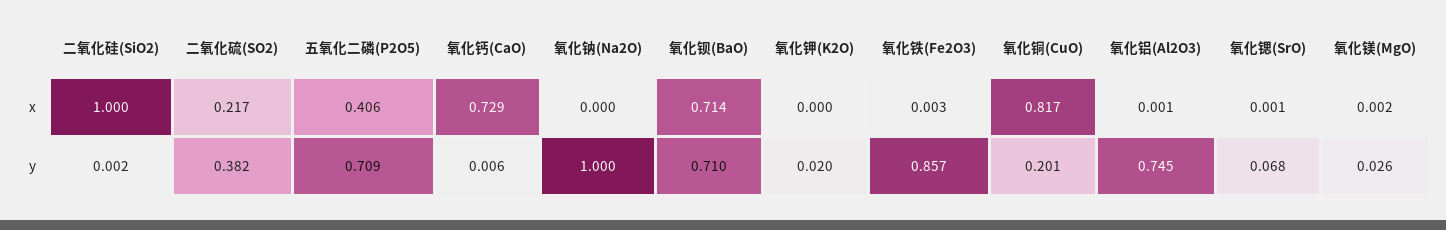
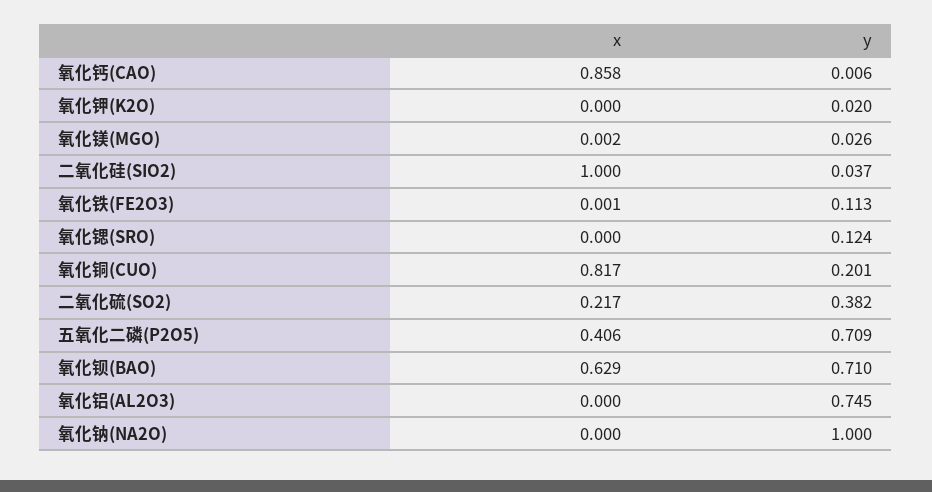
氧化钙(CaO), x: 0.729 -> 0.858
氧化钡(BaO), x: 0.714 -> 0.629
氧化铁(Fe2O3), x: 0.003 -> 0.001
氧化铝(Al2O3), x: 0.001 -> 0
氧化锶(SrO), x: 0.001 -> 0
二氧化硅(SiO2), y: 0.002 -> 0.037
氧化铁(Fe2O3), y: 0.857 -> 0.113
氧化锶(SrO), y: 0.068 -> 0.124

